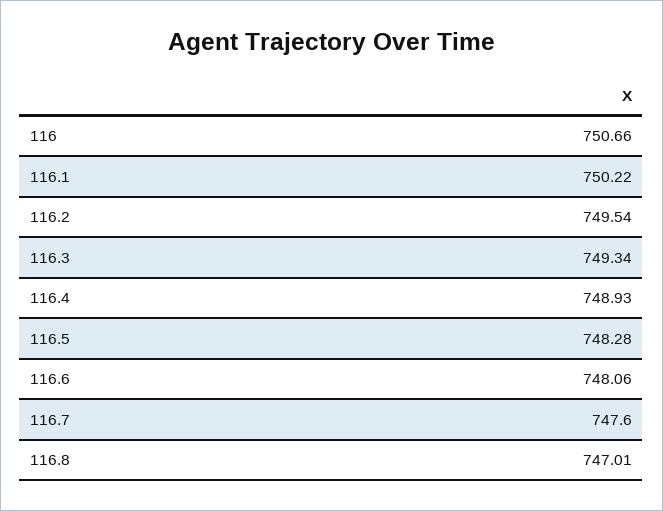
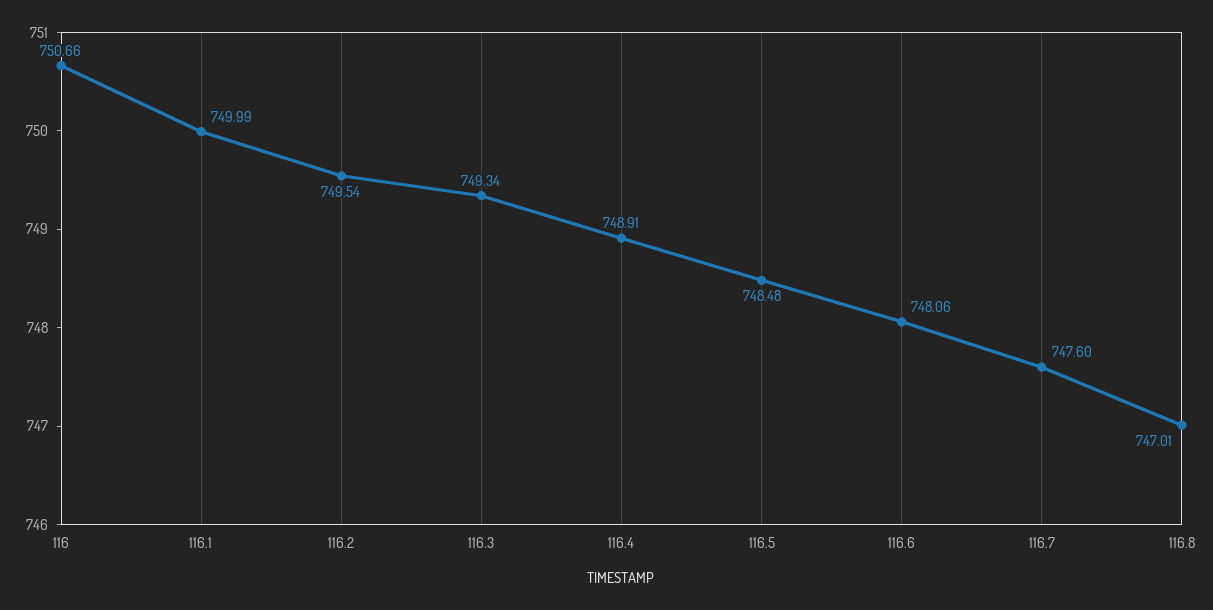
116.1: 750.22 -> 749.99
116.4: 748.93 -> 748.91
116.5: 748.28 -> 748.48

